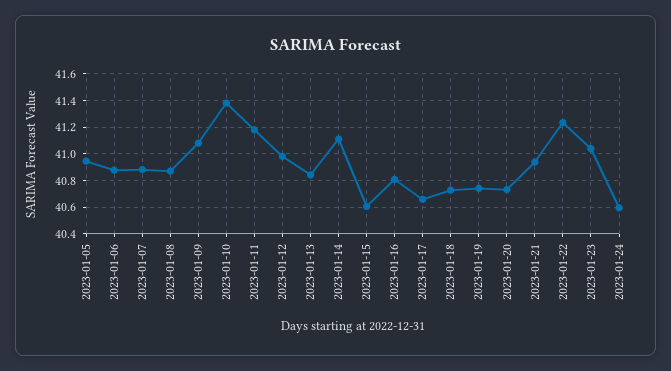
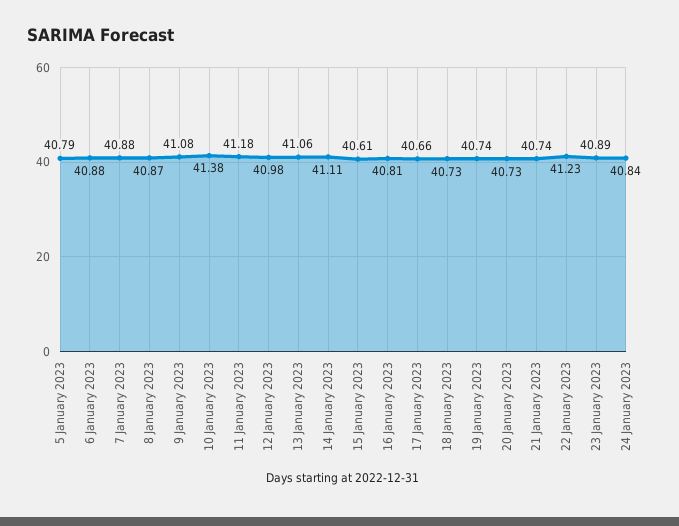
2023-01-05: 40.95 -> 40.79
2023-01-13: 40.85 -> 41.06
2023-01-21: 40.95 -> 40.74
2023-01-23: 41.05 -> 40.89
2023-01-24: 40.6 -> 40.84

